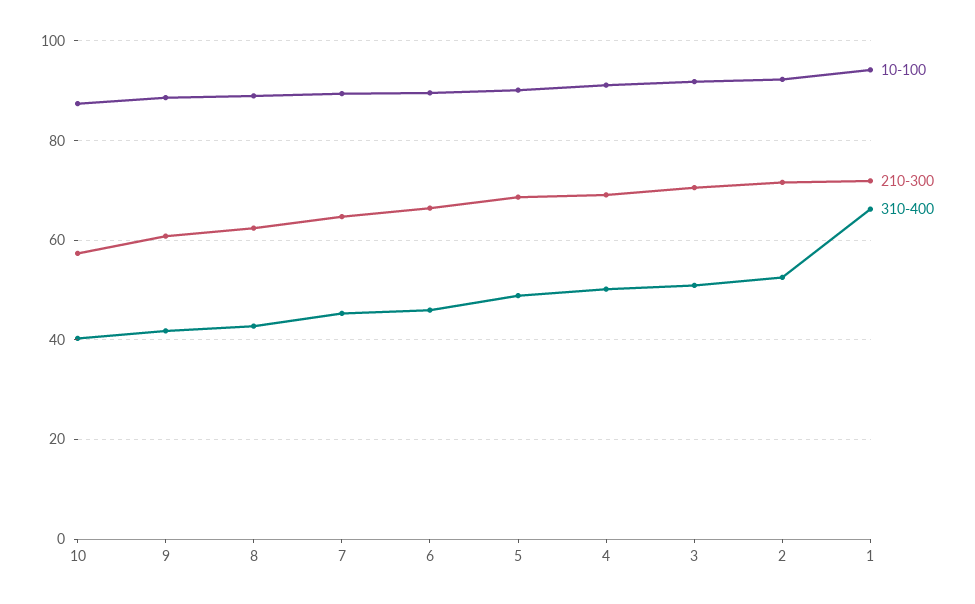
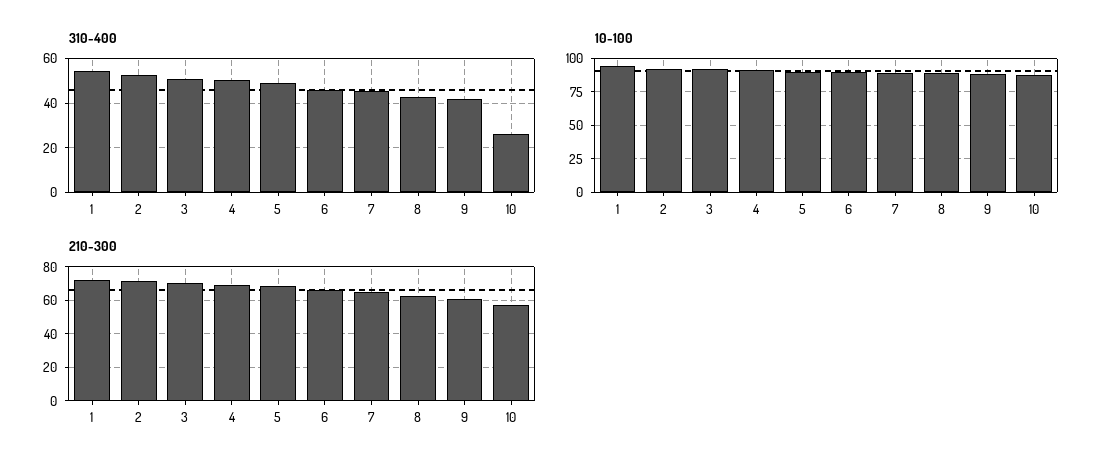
310-400, 10: 40 -> 25
310-400, 1: 66 -> 55

